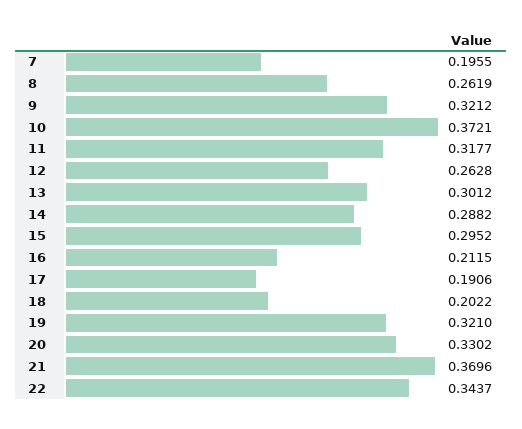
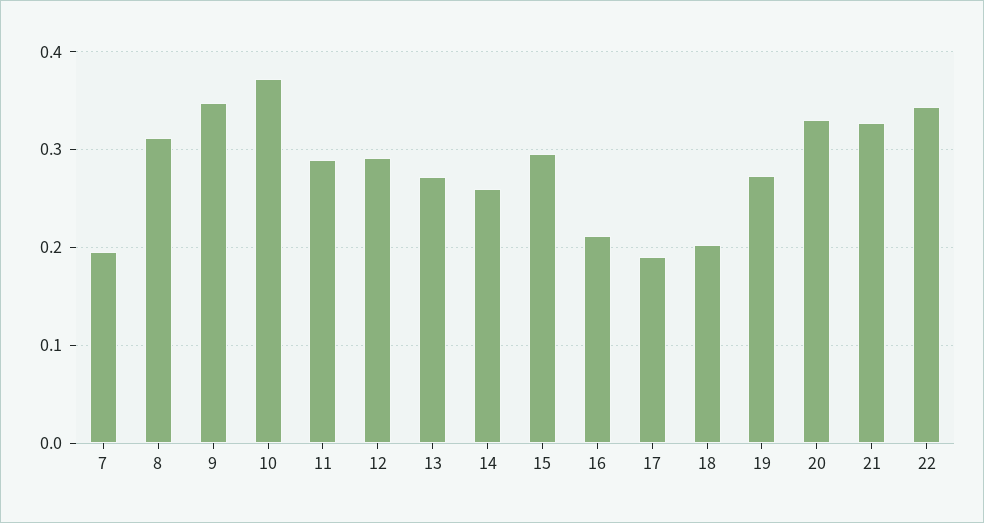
8: 0.2619 -> 0.31
9: 0.3212 -> 0.35
11: 0.3177 -> 0.29
12: 0.2628 -> 0.29
13: 0.3012 -> 0.27
14: 0.2882 -> 0.26
19: 0.321 -> 0.27
21: 0.3696 -> 0.33

